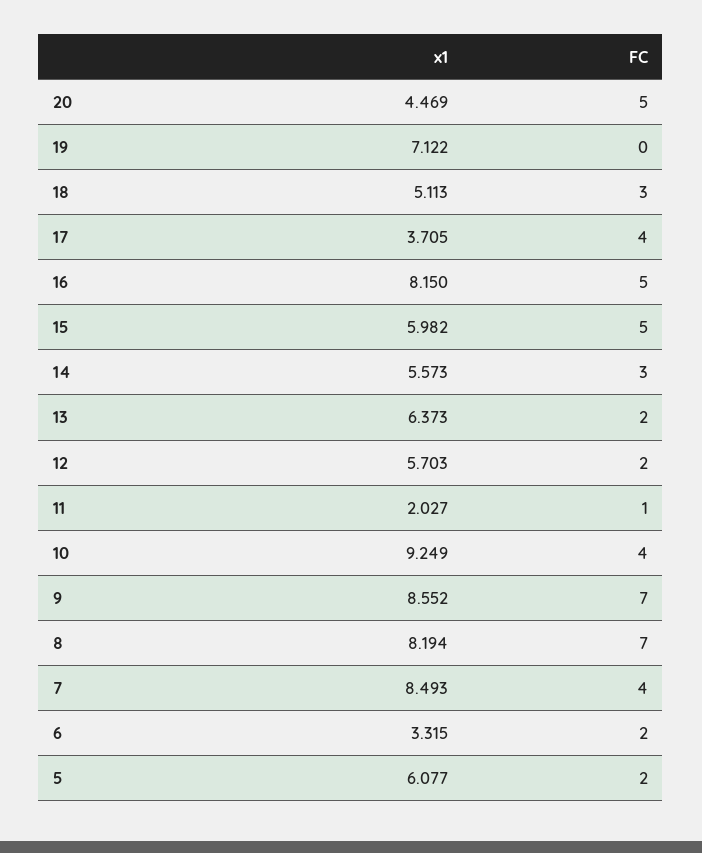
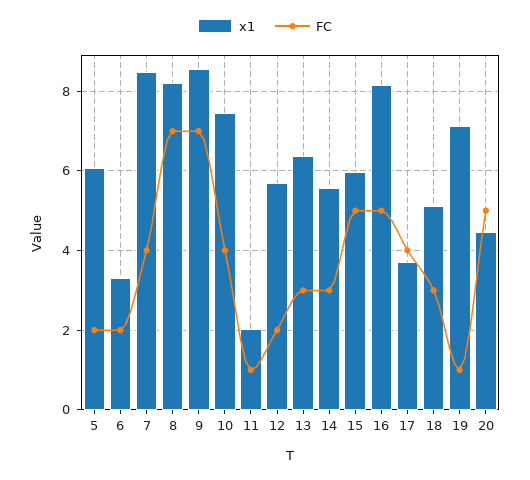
FC, 19: 0 -> 1
FC, 13: 2 -> 3
x1, 10: 9.249 -> 7.4

